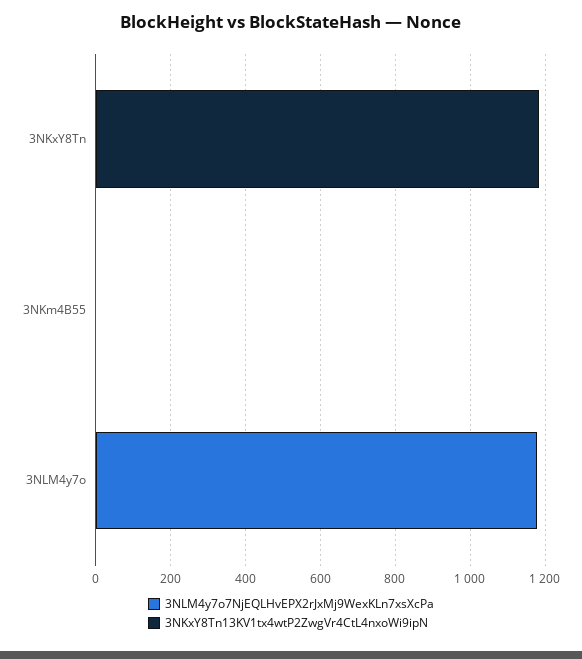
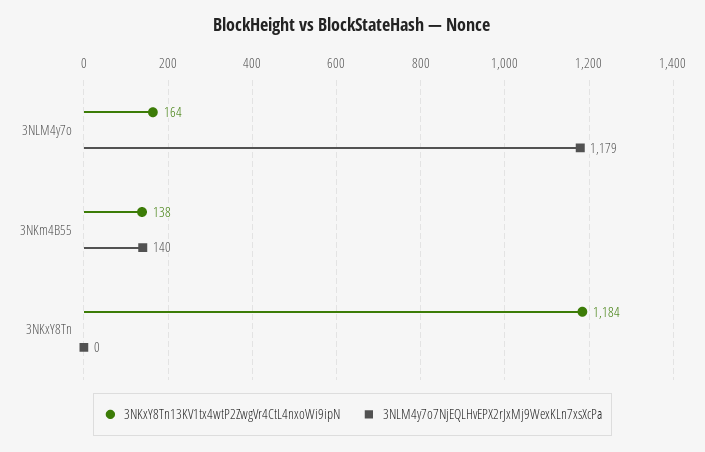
3NLM4y7o7NjEQLHvEPX2rJxMj9WexKLn7xsXcPa, 3NKm4B55: 0 -> 140
3NKxY8Tn13KV1tx4wtP2ZwgVr4CtL4nxoWi9ipN, 3NKm4B55: 0 -> 138
3NKxY8Tn13KV1tx4wtP2ZwgVr4CtL4nxoWi9ipN, 3NLM4y7o: 0 -> 164

